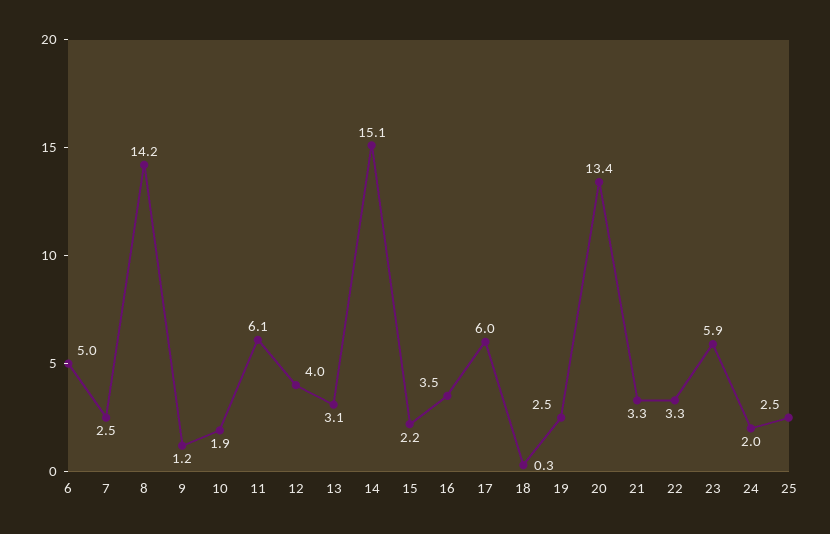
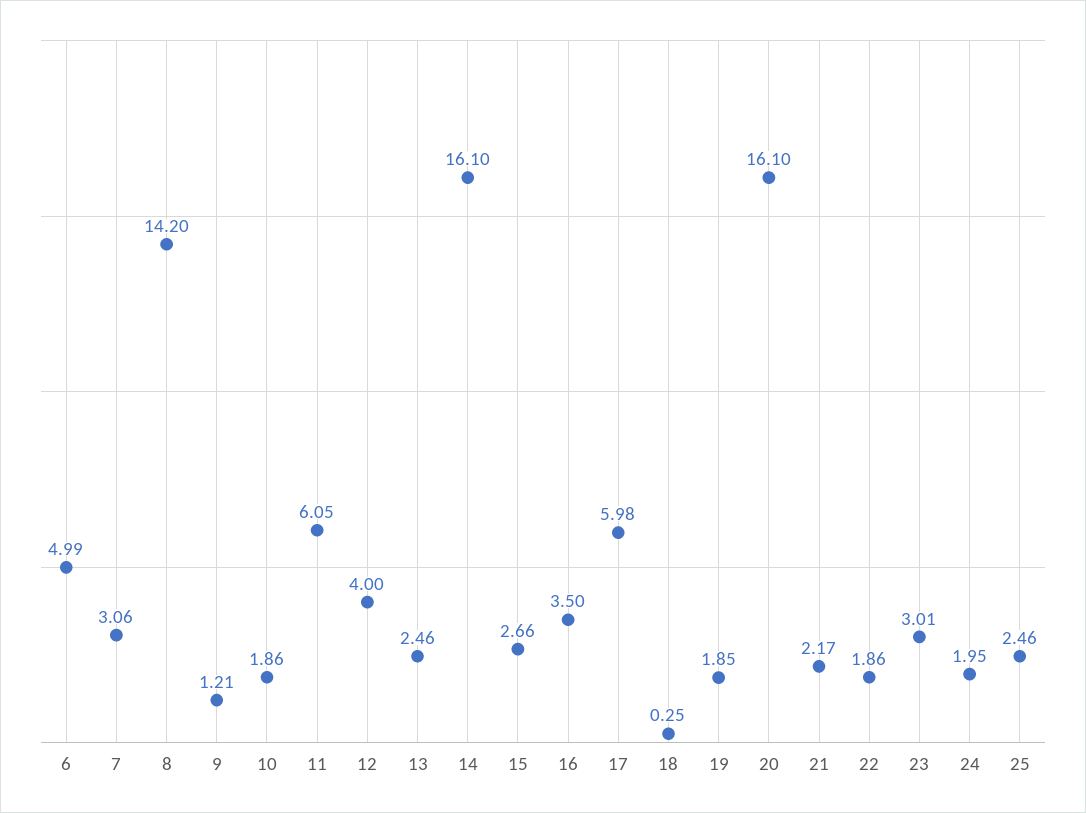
7: 2.5 -> 3.06
13: 3.1 -> 2.46
14: 15.1 -> 16.1
15: 2.2 -> 2.66
19: 2.5 -> 1.85
20: 13.4 -> 16.1
21: 3.3 -> 2.17
22: 3.3 -> 1.86
23: 5.9 -> 3.01

